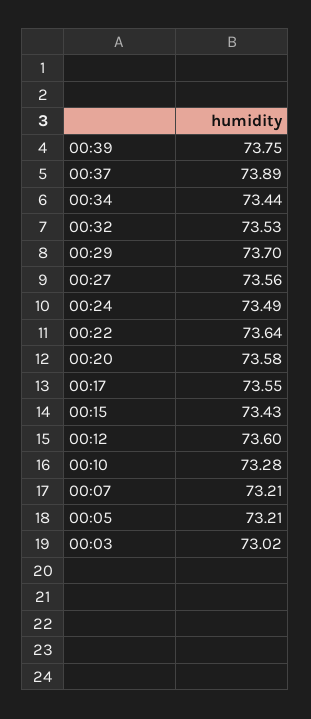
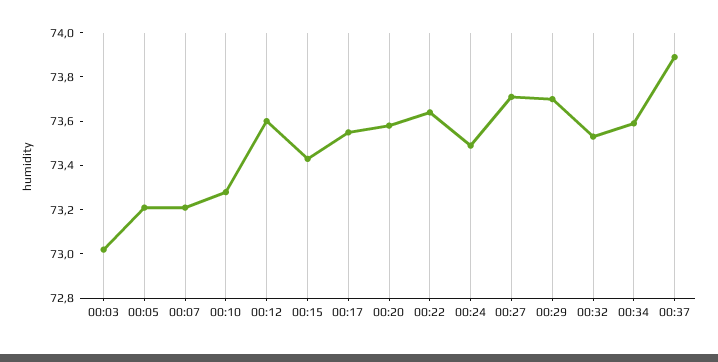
00:39: 73.75 -> none
00:34: 73.44 -> 73.6
00:27: 73.56 -> 73.7

